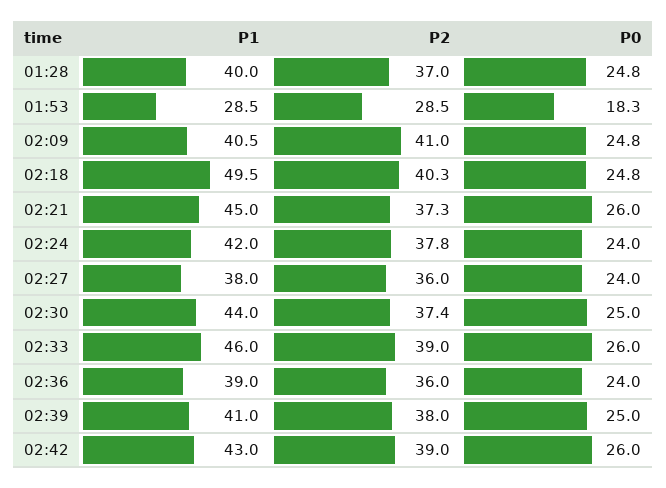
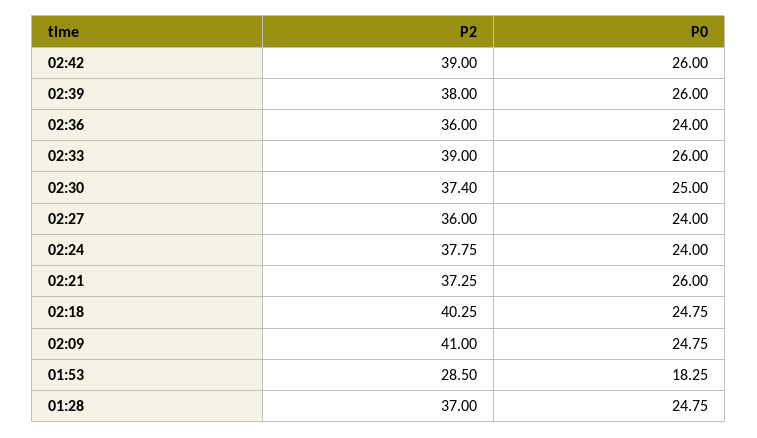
P1, 01:28: 40 -> none
P1, 01:53: 28.5 -> none
P1, 02:09: 40.5 -> none
P1, 02:18: 49.5 -> none
P1, 02:21: 45 -> none
P1, 02:24: 42 -> none
P1, 02:27: 38 -> none
P1, 02:30: 44 -> none
P1, 02:33: 46 -> none
P1, 02:36: 39 -> none
P1, 02:39: 41 -> none
P0, 02:39: 25 -> 26
P1, 02:42: 43 -> none

